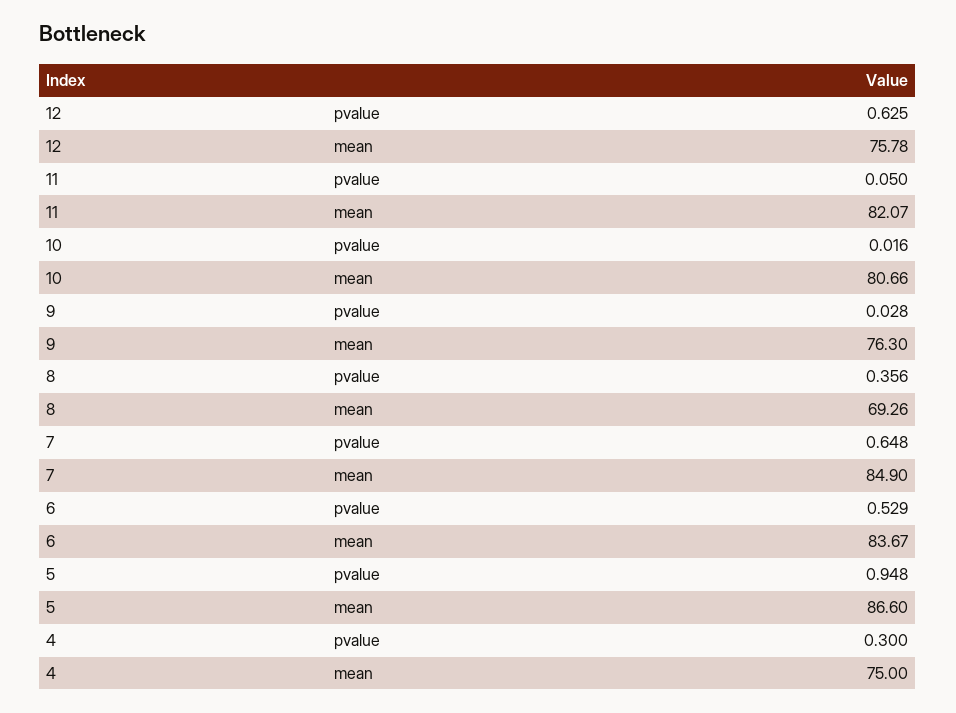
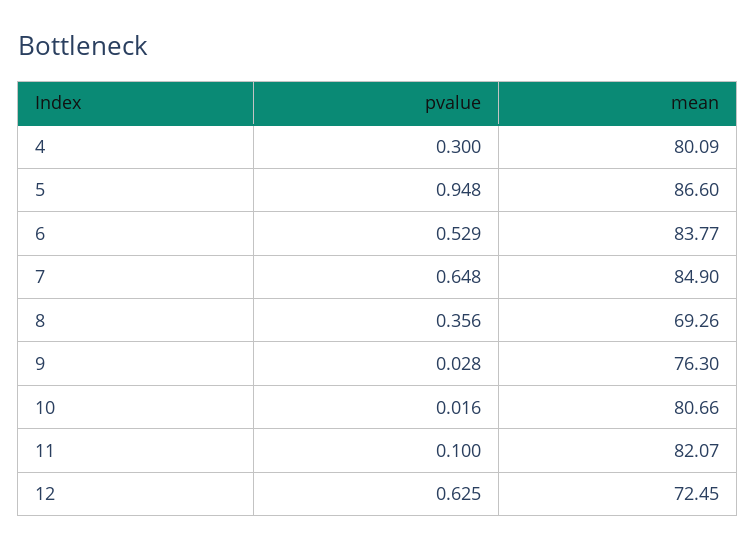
12, mean: 75.78 -> 72.45
11, pvalue: 0.05 -> 0.1
6, mean: 83.67 -> 83.77
4, mean: 75 -> 80.09

